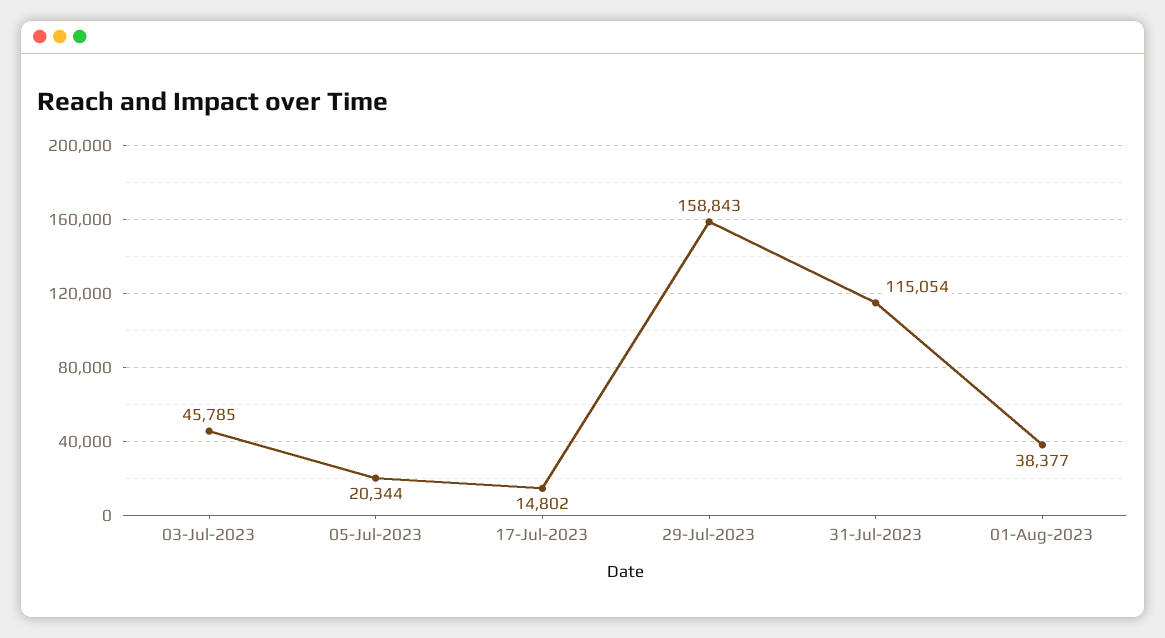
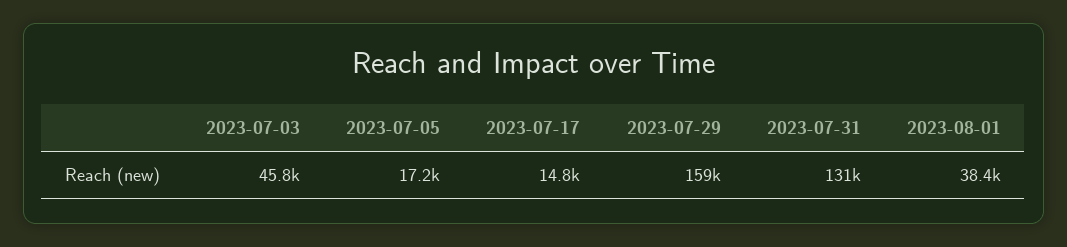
05-Jul-2023: 20344 -> 17200
31-Jul-2023: 115054 -> 131000

